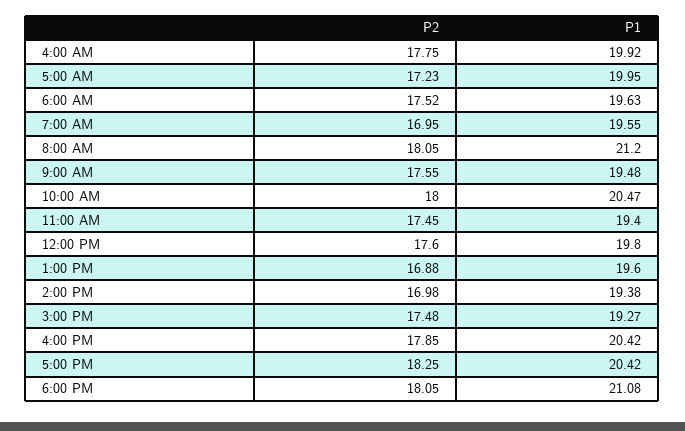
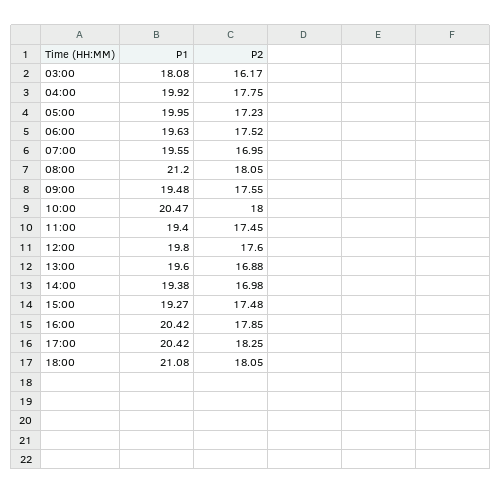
P1, 03:00: none -> 18.08
P2, 03:00: none -> 16.17

